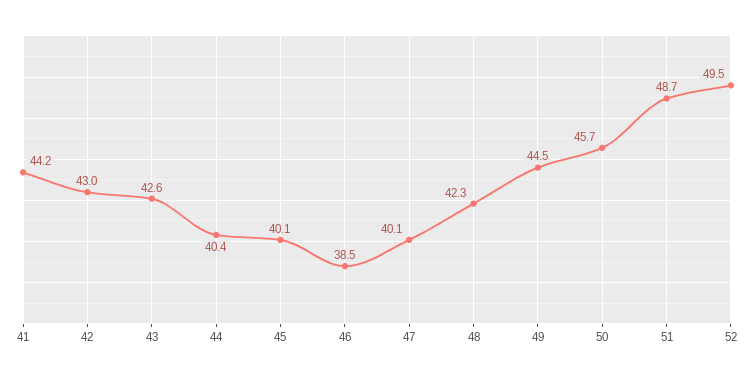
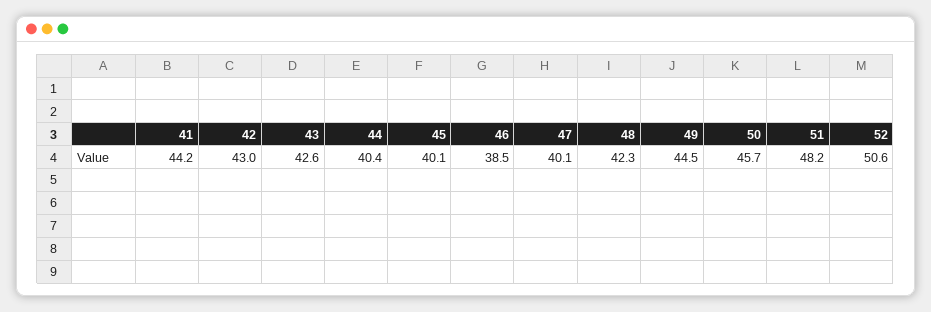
51: 48.7 -> 48.2
52: 49.5 -> 50.6

